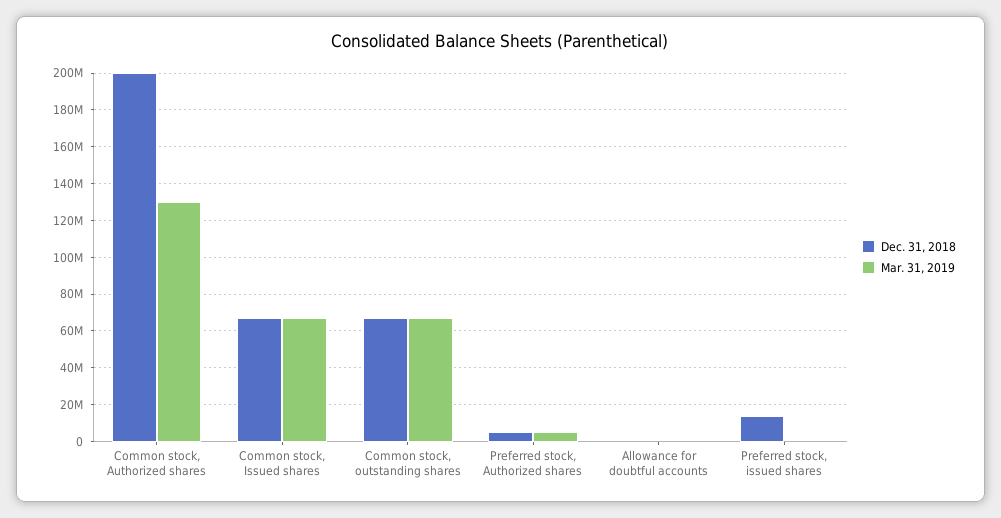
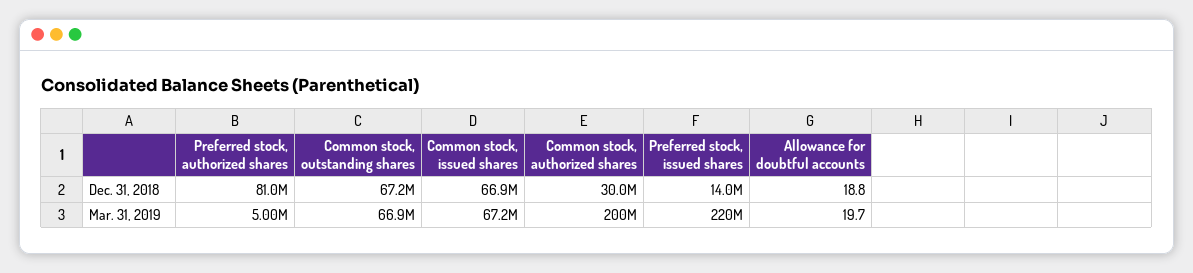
Dec. 31, 2018, Common stock, Authorized shares: 200000000 -> 30000000
Mar. 31, 2019, Common stock, Authorized shares: 130000000 -> 200000000
Dec. 31, 2018, Preferred stock, Authorized shares: 5000000 -> 81000000
Mar. 31, 2019, Preferred stock, issued shares: 0 -> 220000000

